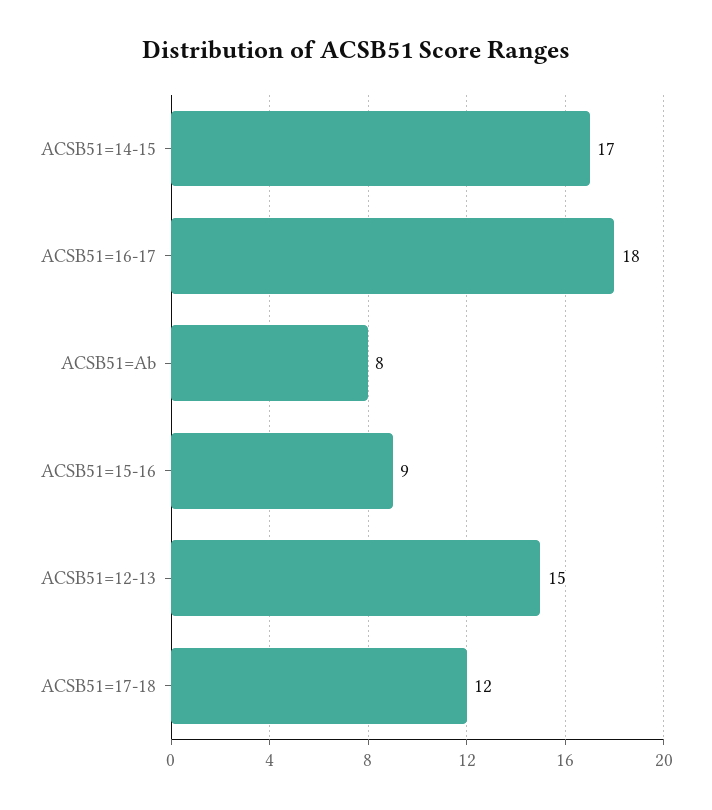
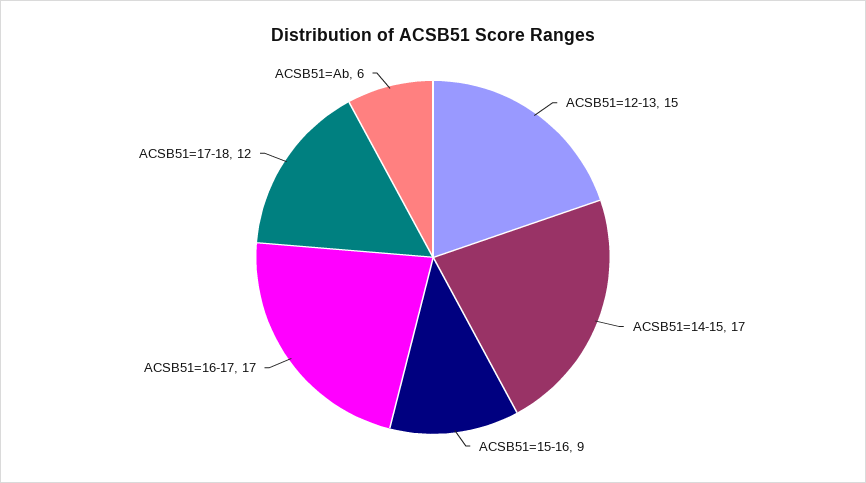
ACSB51=16-17: 18 -> 17
ACSB51=Ab: 8 -> 6

